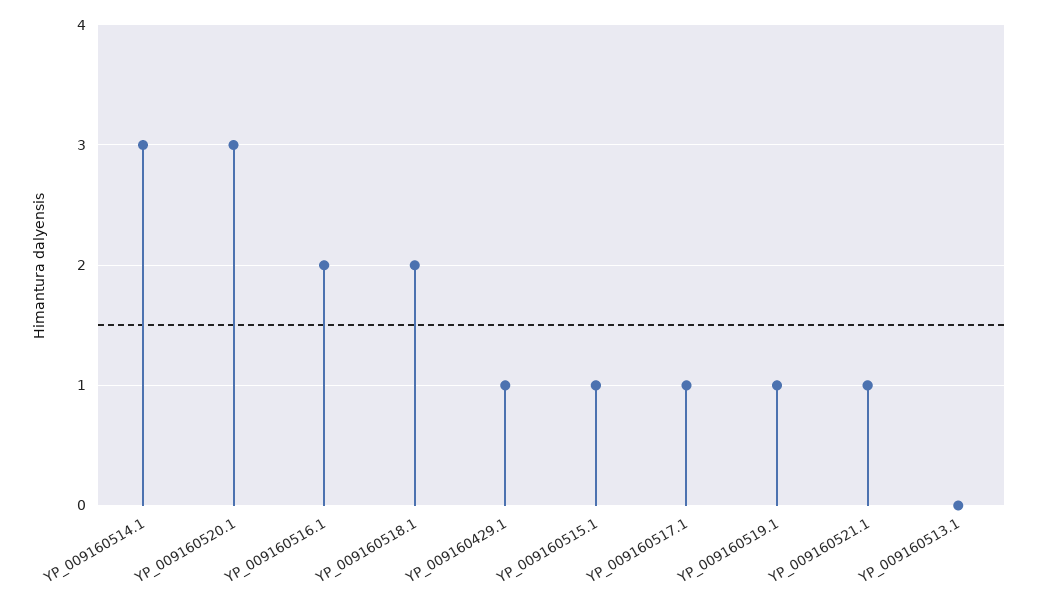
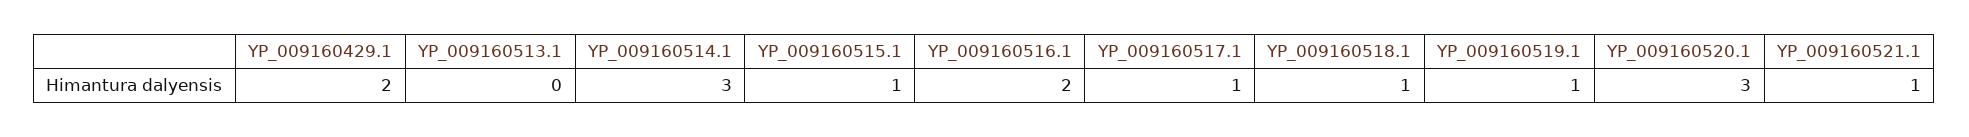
YP_009160518.1: 2 -> 1
YP_009160429.1: 1 -> 2

